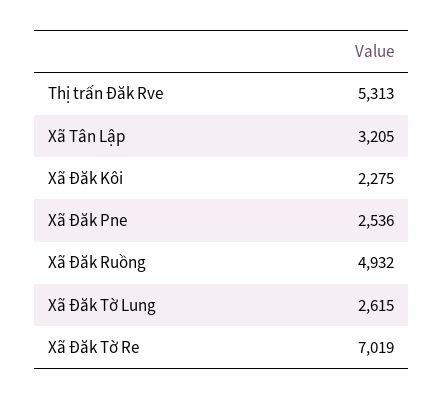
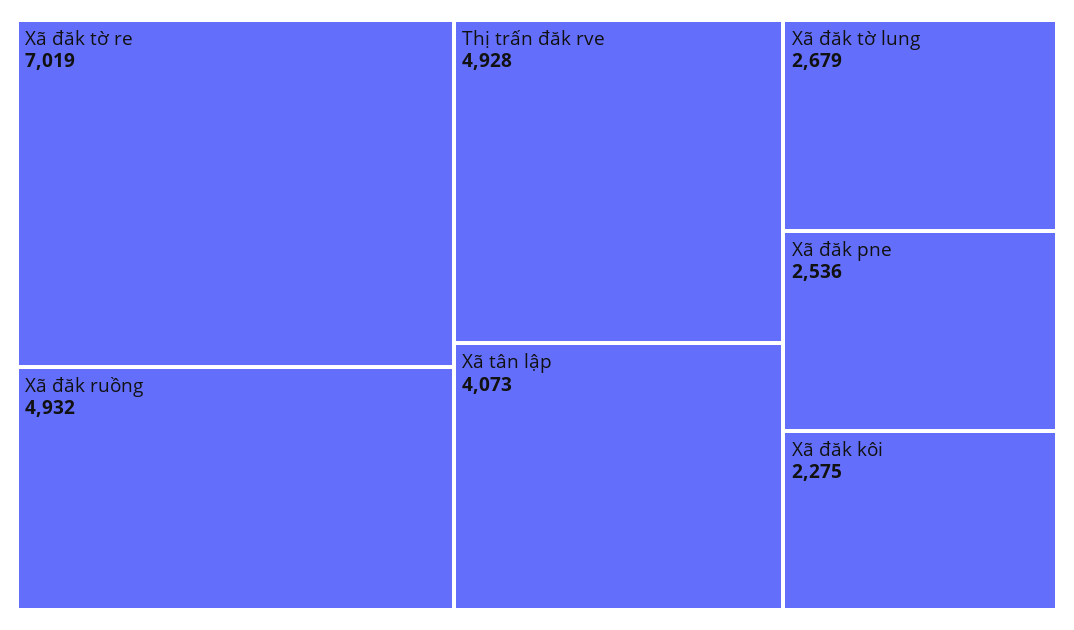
Thị trấn Đăk Rve: 5313 -> 4928
Xã Tân Lập: 3205 -> 4073
Xã Đăk Tờ Lung: 2615 -> 2679

